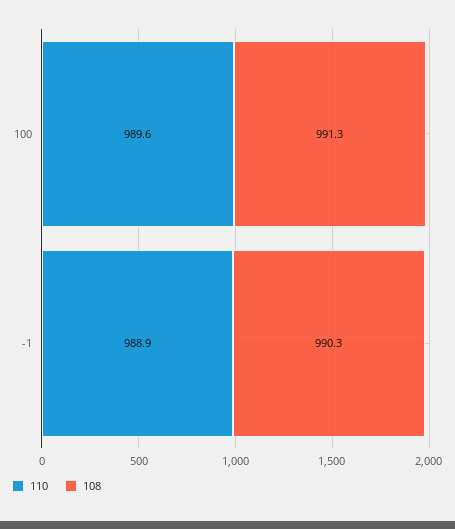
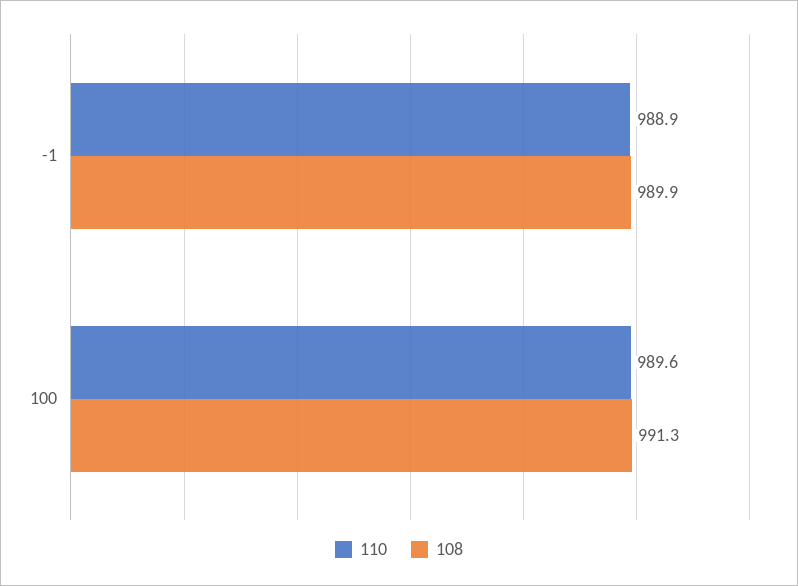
108, -1: 990.3 -> 989.9

